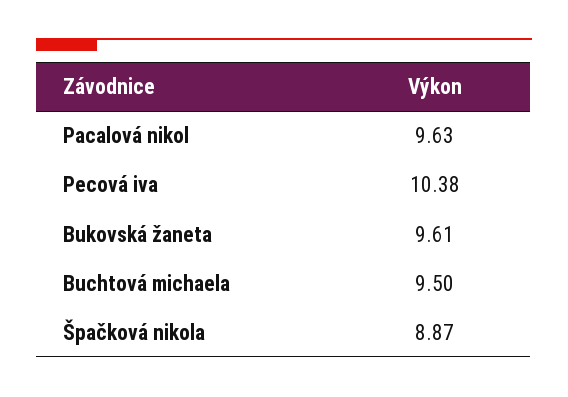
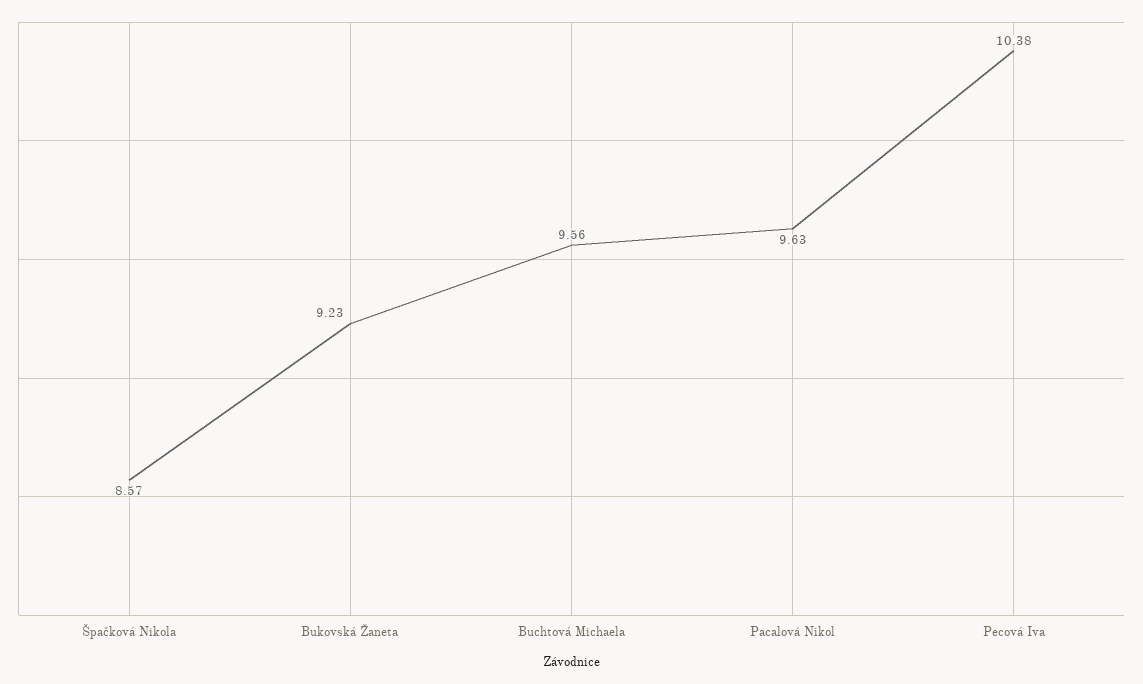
Bukovská žaneta: 9.61 -> 9.23
Buchtová michaela: 9.5 -> 9.56
Špačková nikola: 8.87 -> 8.57

